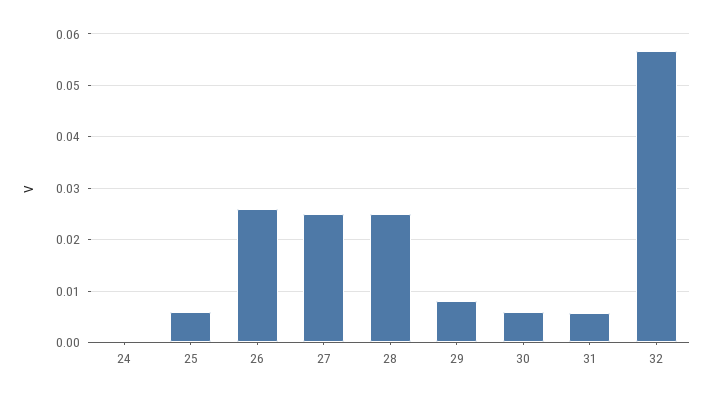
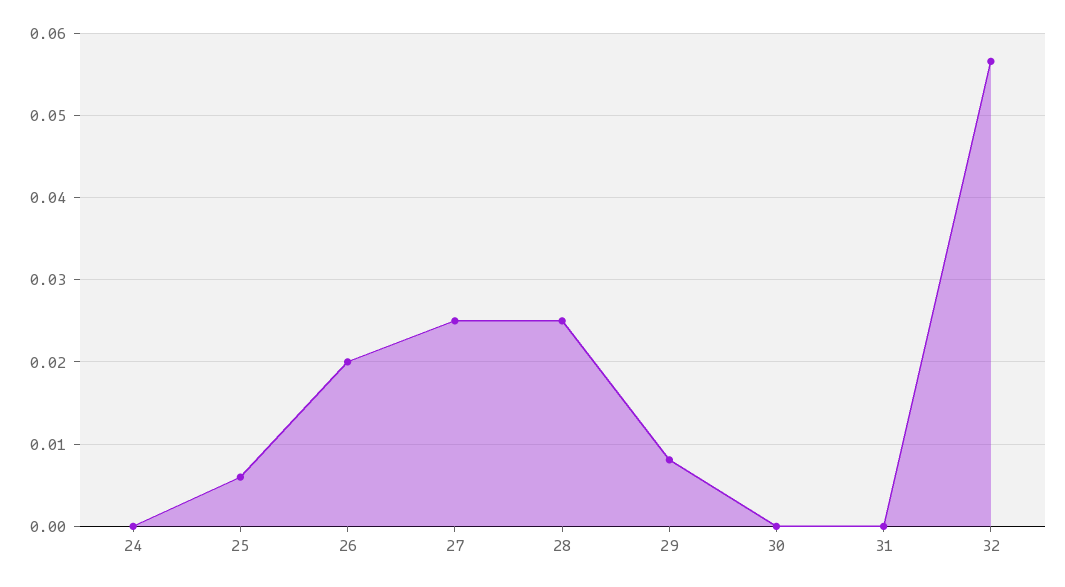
26: 0.026 -> 0.02
30: 0.006 -> 0
31: 0.006 -> 0

